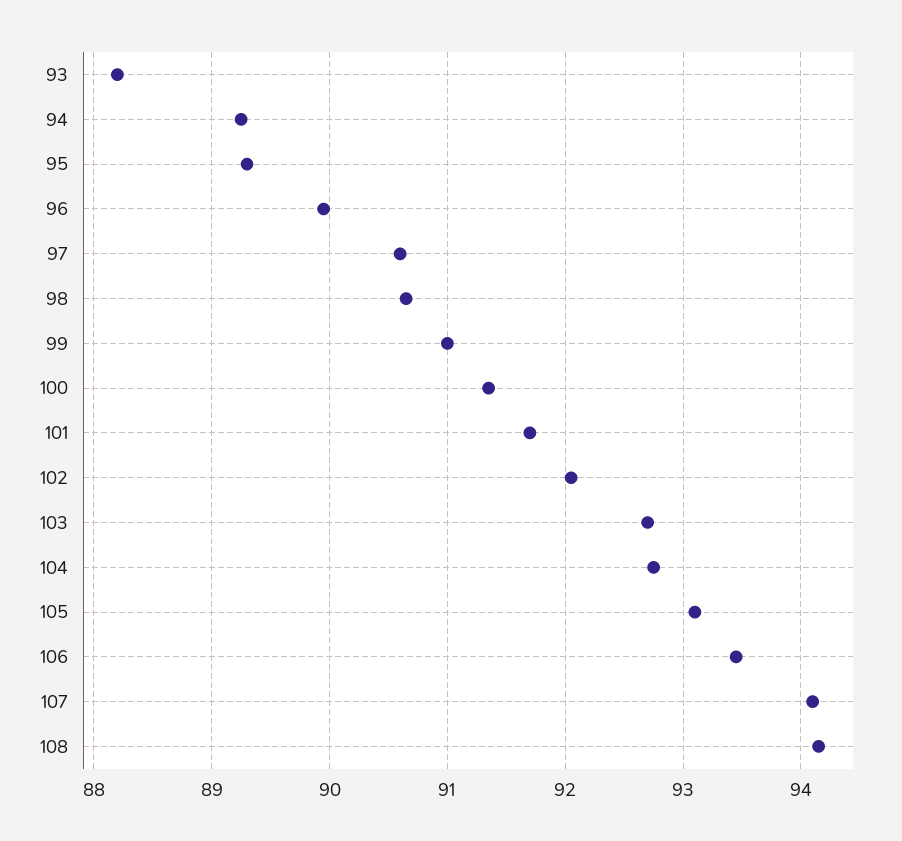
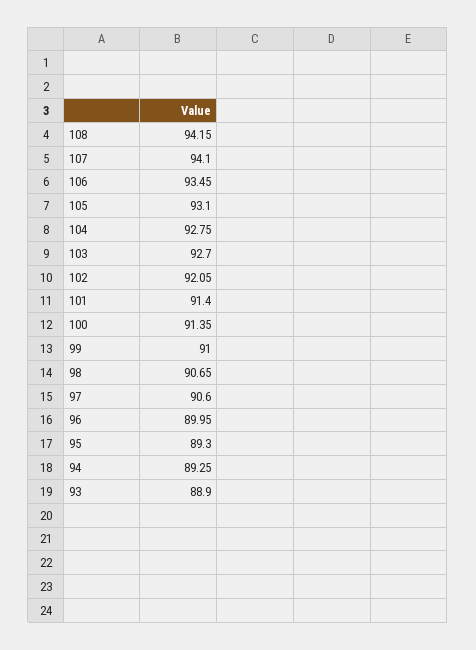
93: 88.2 -> 88.9
101: 91.7 -> 91.4

